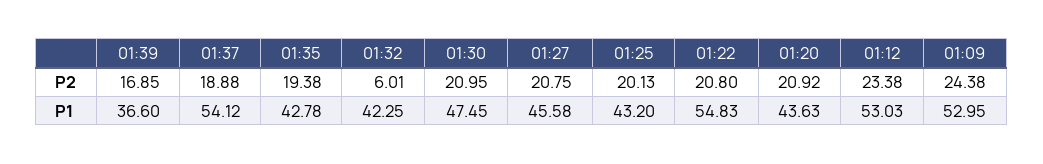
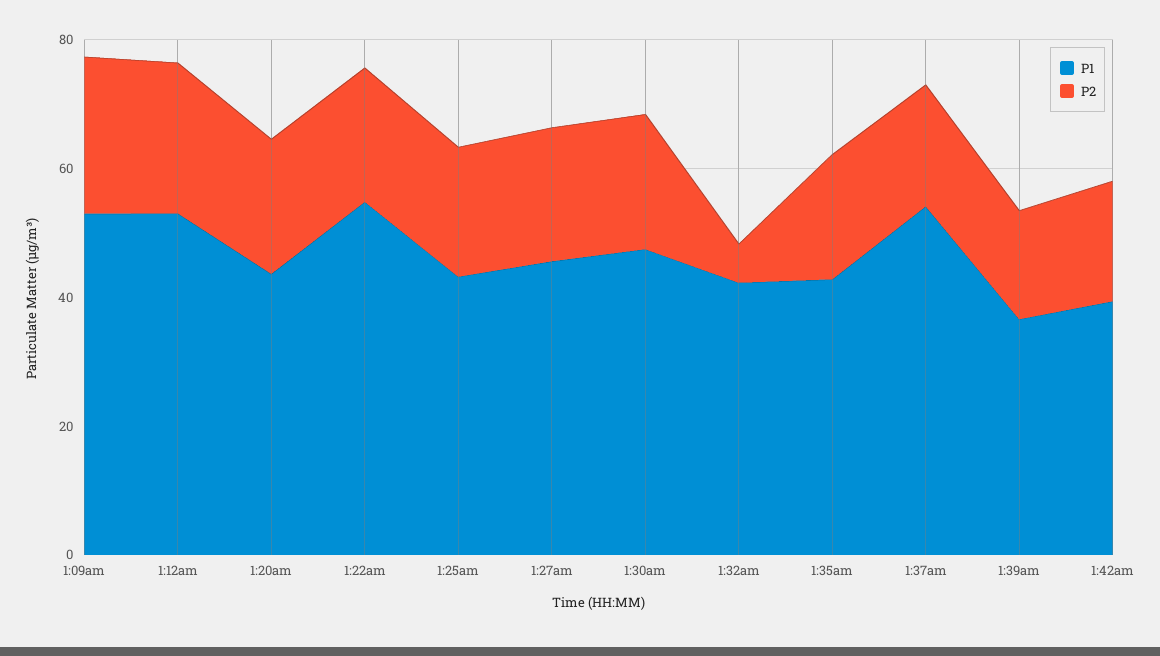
P1, 1:42am: none -> 40
P2, 1:42am: none -> 20

